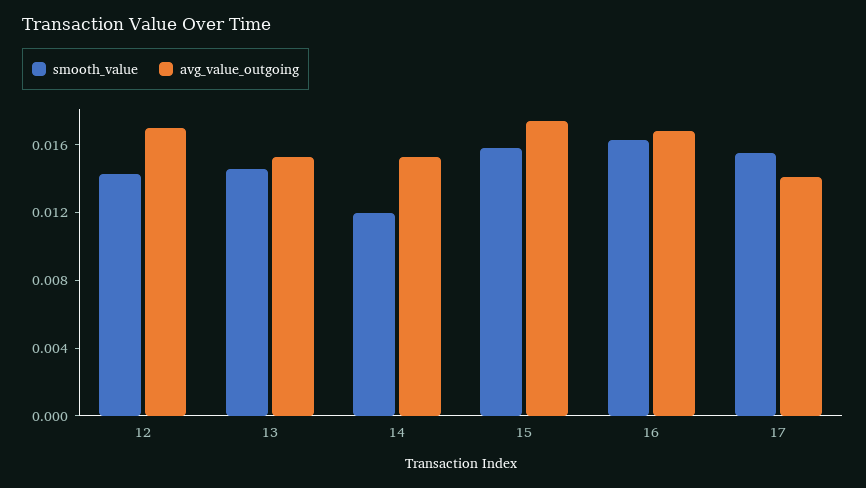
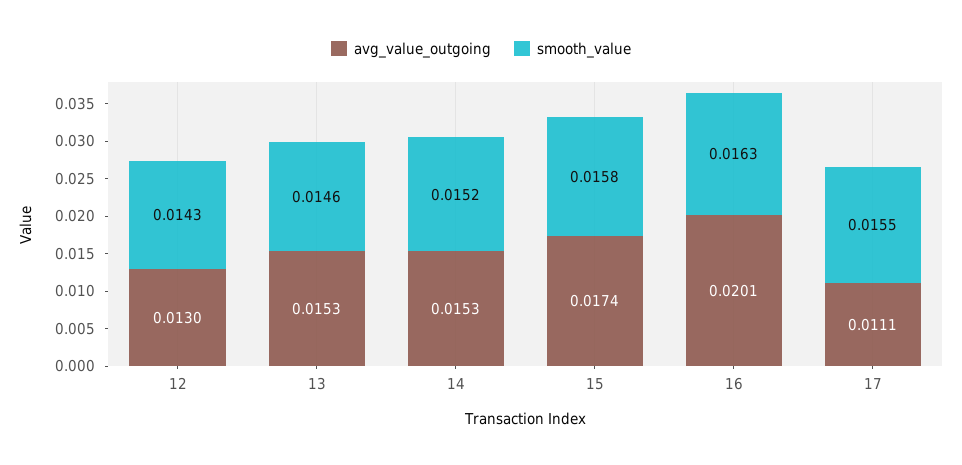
avg_value_outgoing, 12: 0.017 -> 0.013
smooth_value, 14: 0.012 -> 0.0152
avg_value_outgoing, 16: 0.017 -> 0.0201
avg_value_outgoing, 17: 0.014 -> 0.0111

